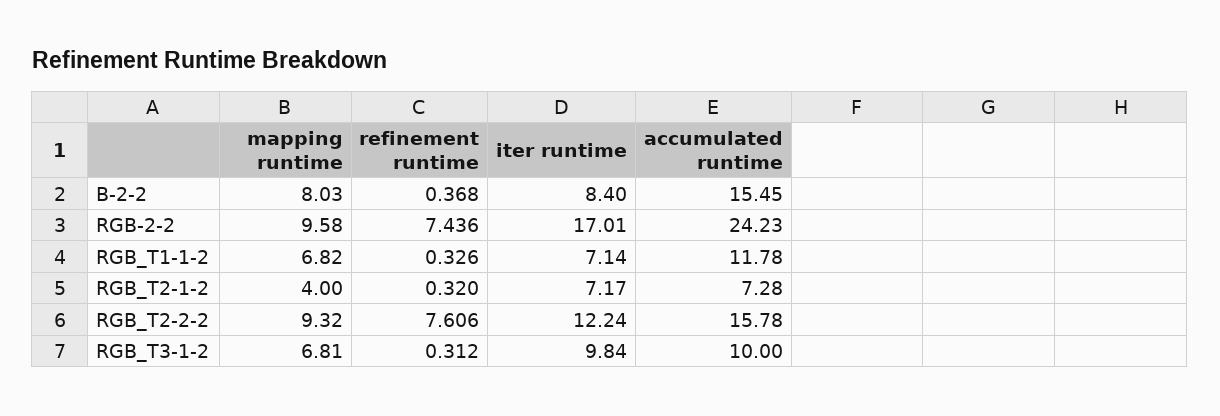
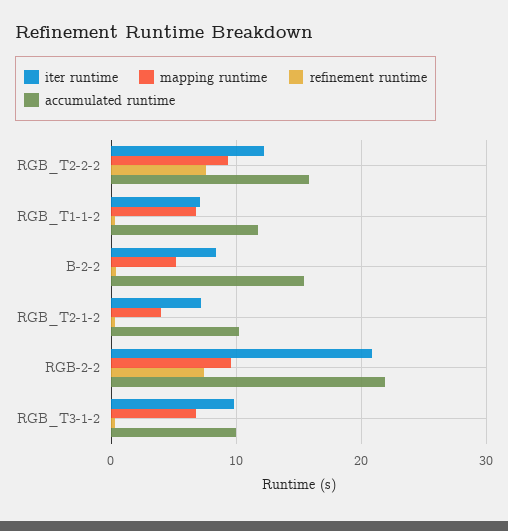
mapping runtime, B-2-2: 8.03 -> 5
iter runtime, RGB-2-2: 17.01 -> 21
accumulated runtime, RGB-2-2: 24.23 -> 22
accumulated runtime, RGB_T2-1-2: 7.28 -> 10

